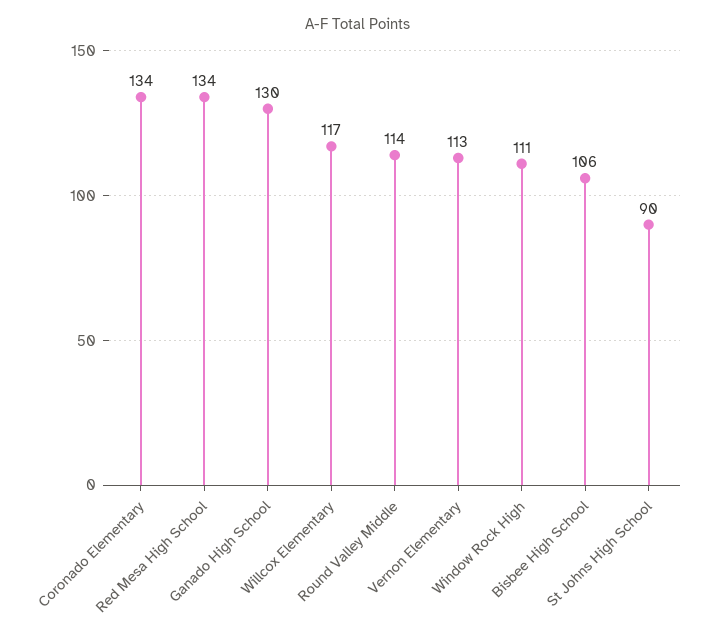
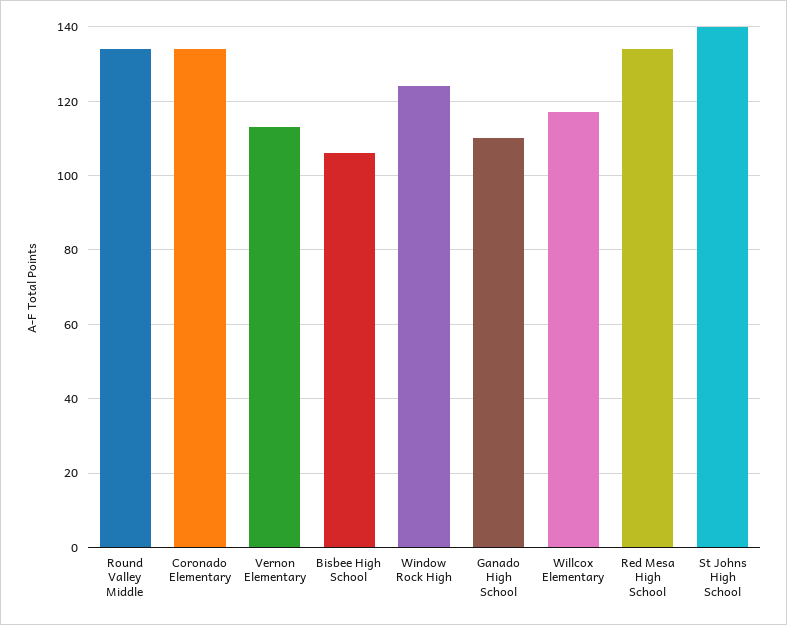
Ganado High School: 130 -> 110
Round Valley Middle: 114 -> 135
Window Rock High: 111 -> 125
St Johns High School: 90 -> 140

